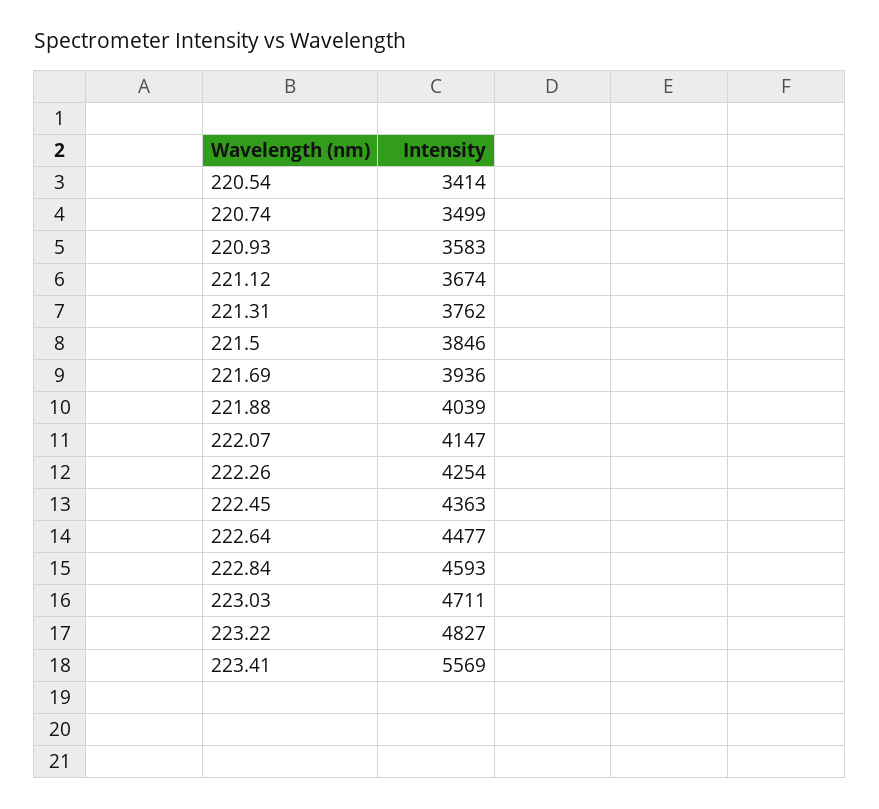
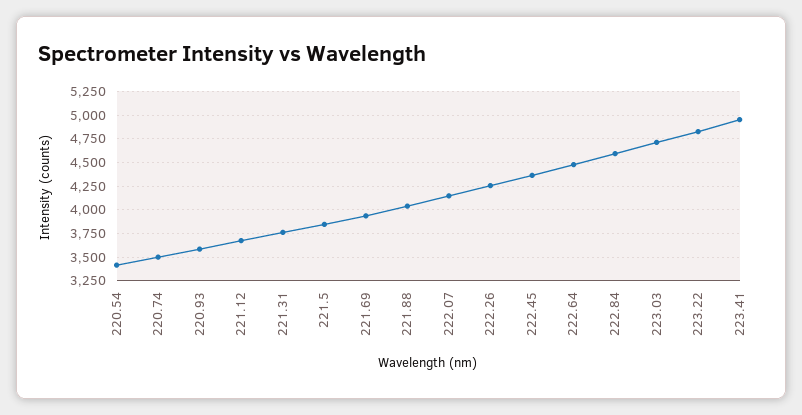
223.41: 5569 -> 5000

